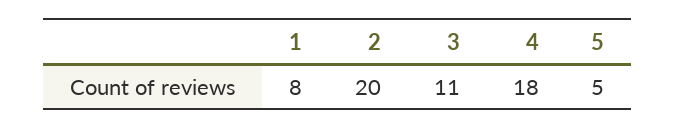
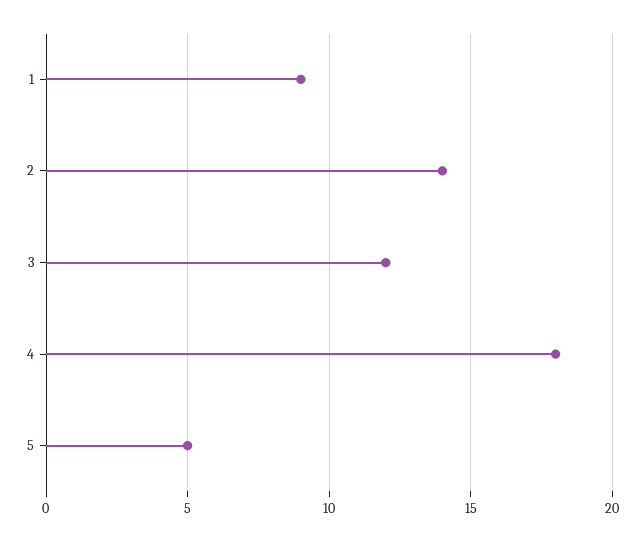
1: 8 -> 9
2: 20 -> 14
3: 11 -> 12

